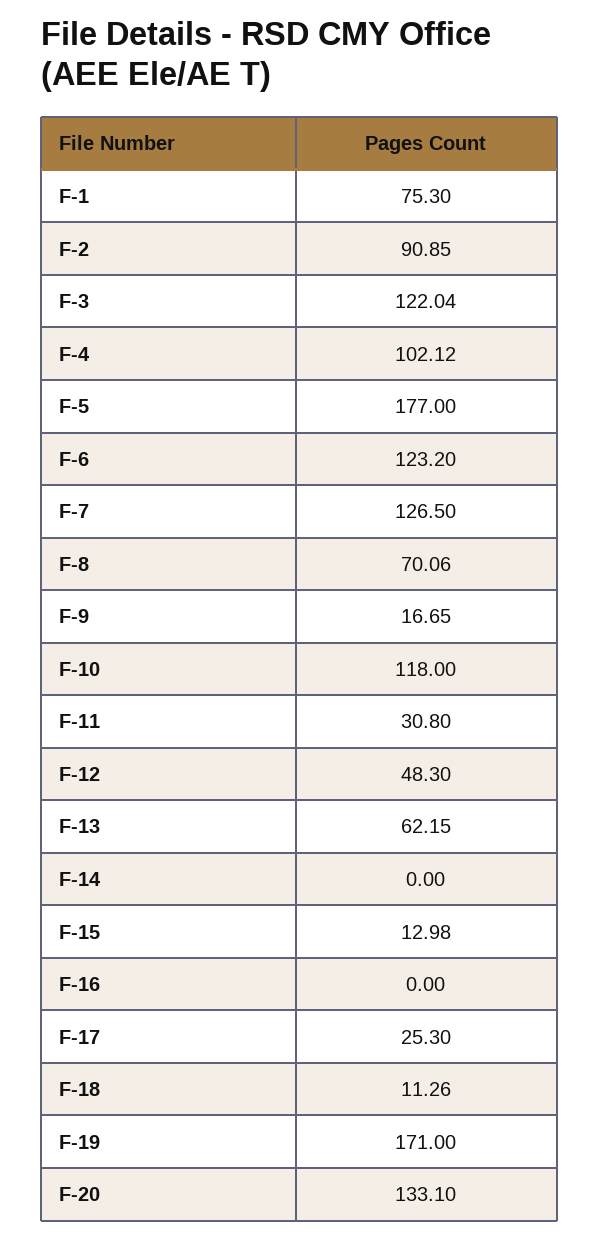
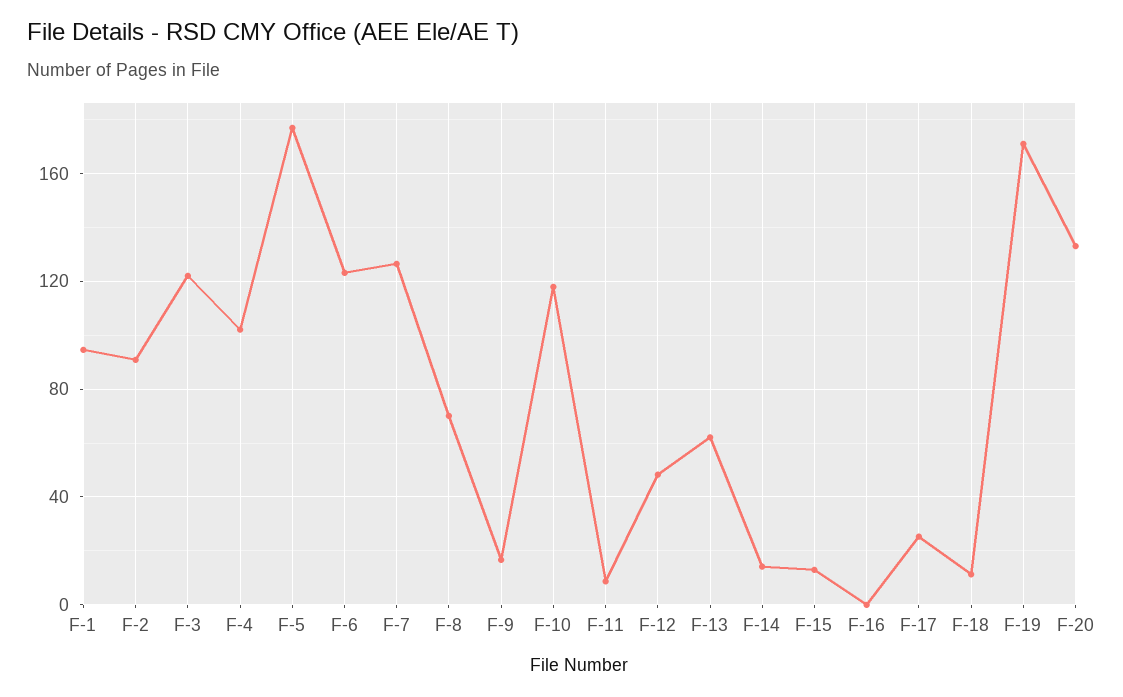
F-1: 75.3 -> 95
F-11: 30.8 -> 10
F-14: 0 -> 15

